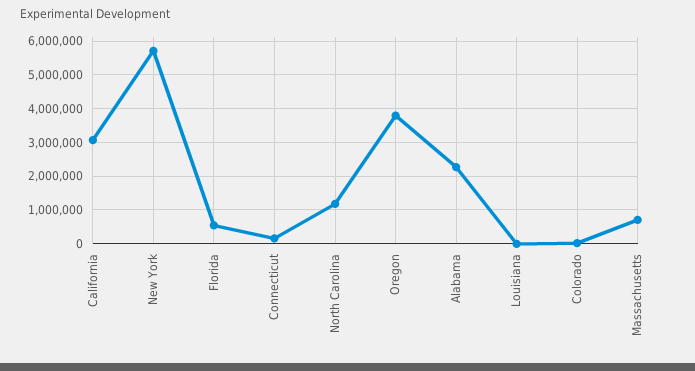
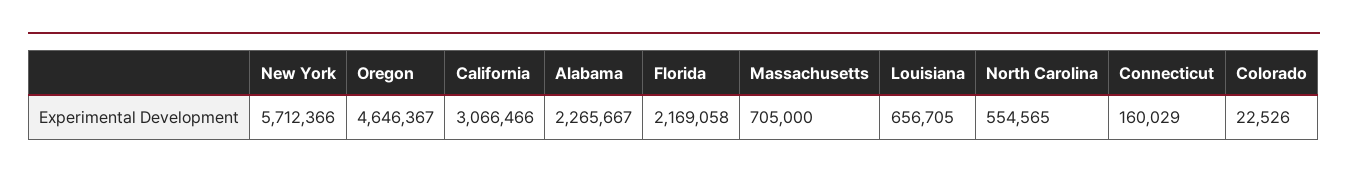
Florida: 600000 -> 2169058
North Carolina: 1200000 -> 554565
Oregon: 3800000 -> 4646367
Louisiana: 0 -> 656705

